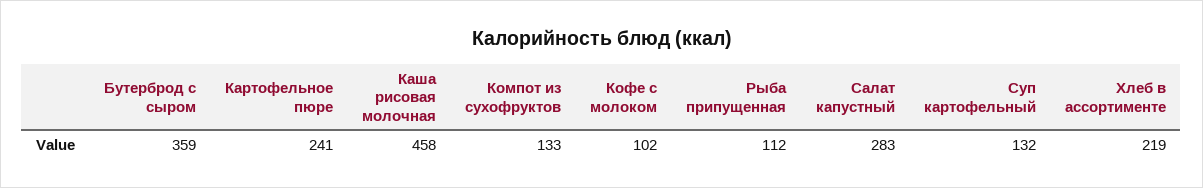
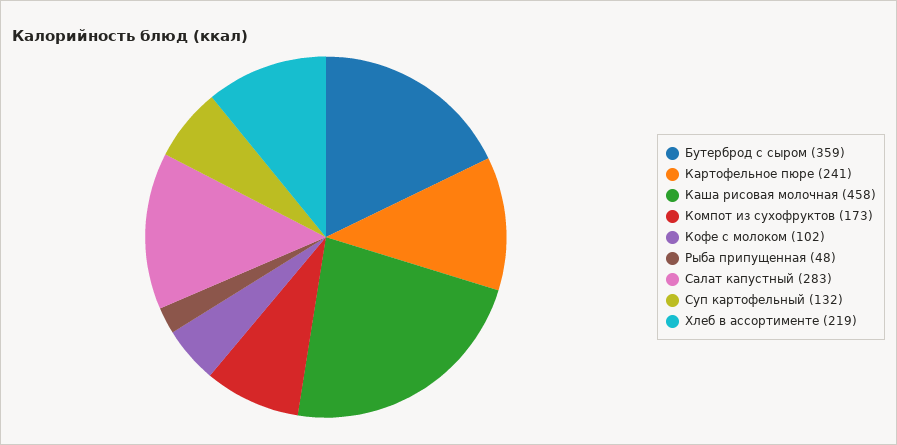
Компот из сухофруктов: 133 -> 173
Рыба припущенная: 112 -> 48

